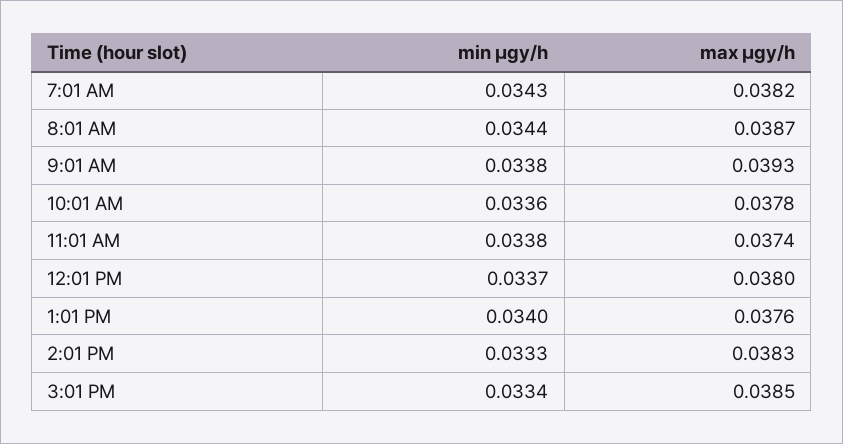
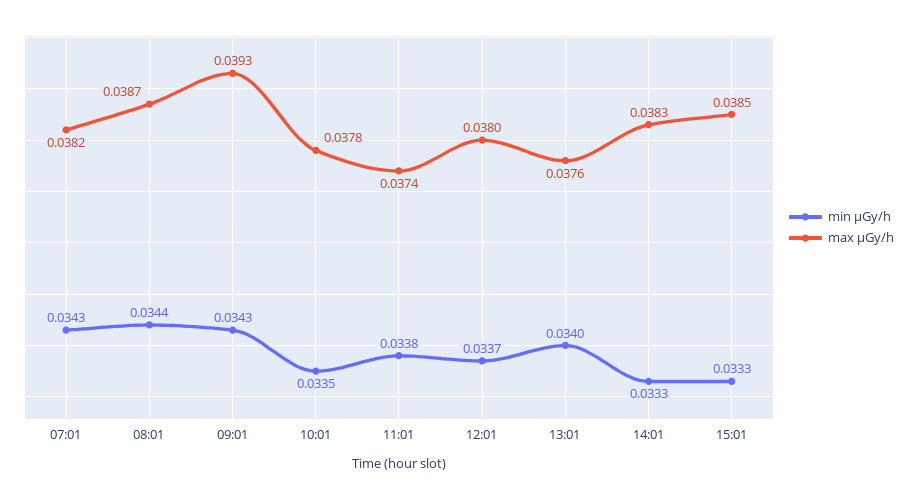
min μgy/h, 9:01 AM: 0.0338 -> 0.0343
min μgy/h, 10:01 AM: 0.0336 -> 0.0335
min μgy/h, 3:01 PM: 0.0334 -> 0.0333

